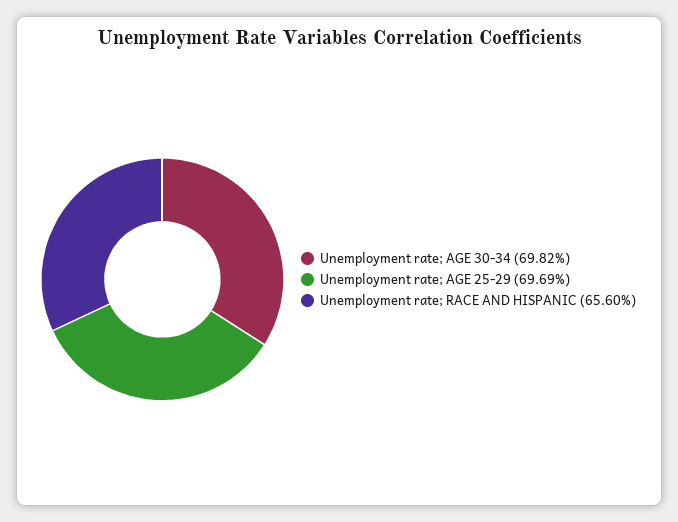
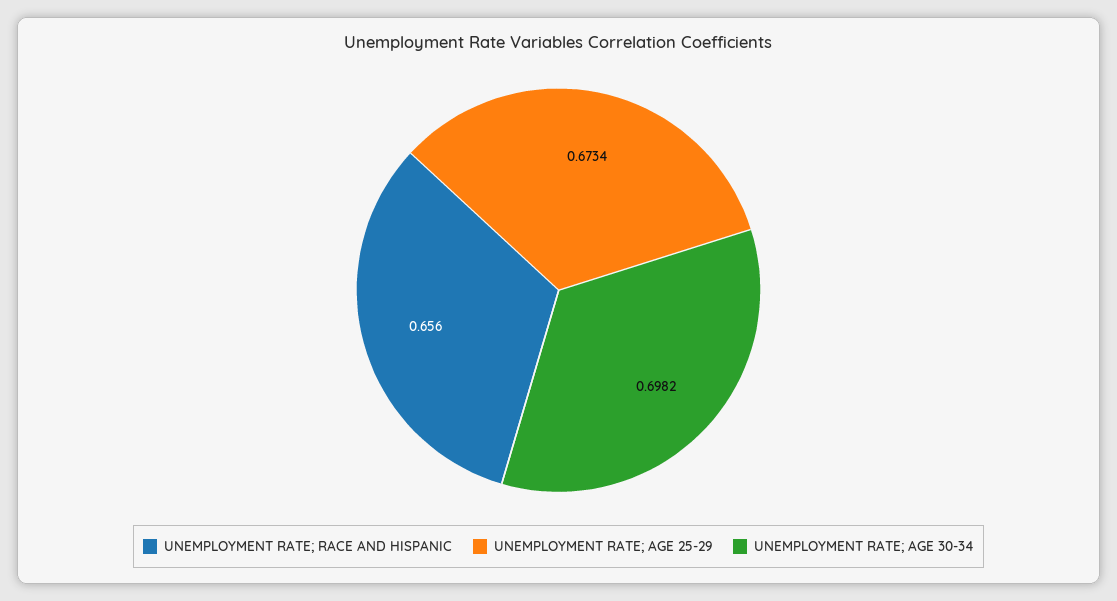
Unemployment rate; AGE 25-29: 0.6969 -> 0.6734

